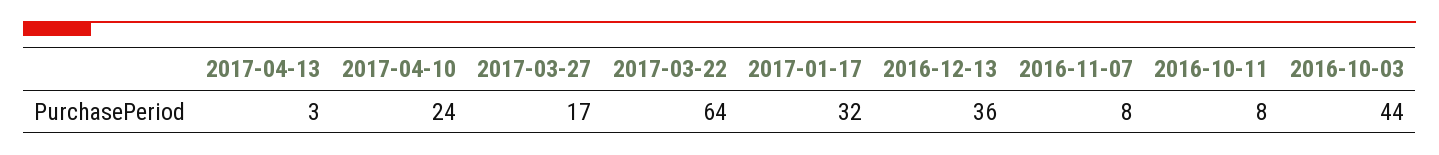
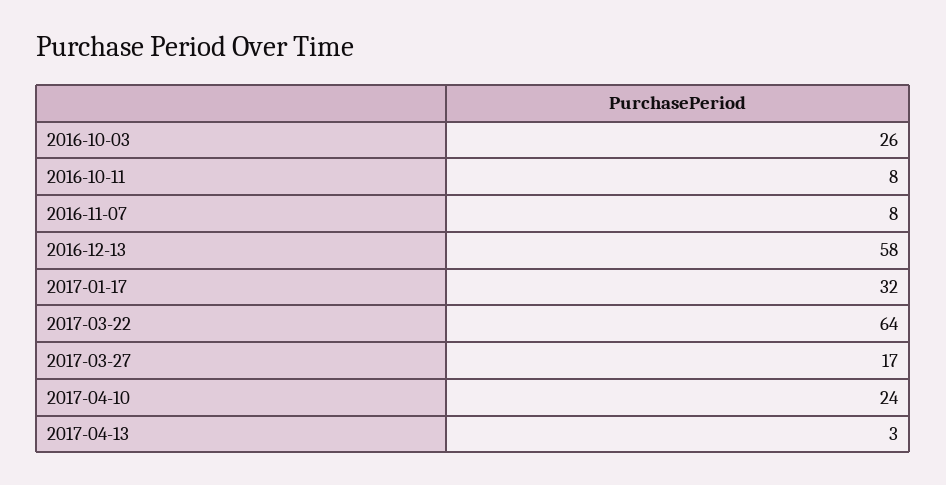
2016-12-13: 36 -> 58
2016-10-03: 44 -> 26

